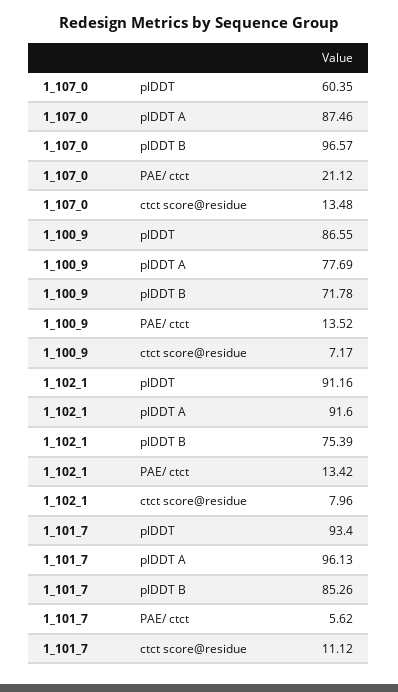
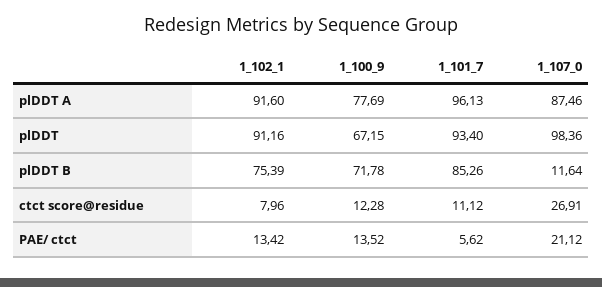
1_107_0, plDDT: 60.35 -> 98.36
1_107_0, plDDT B: 96.57 -> 11.64
1_107_0, ctct score@residue: 13.48 -> 26.91
1_100_9, plDDT: 86.55 -> 67.15
1_100_9, ctct score@residue: 7.17 -> 12.28

